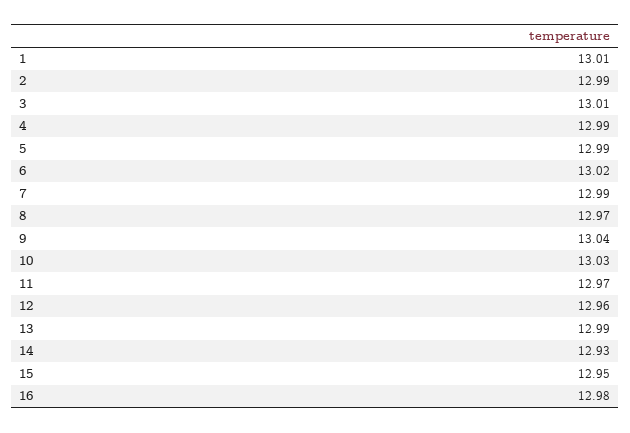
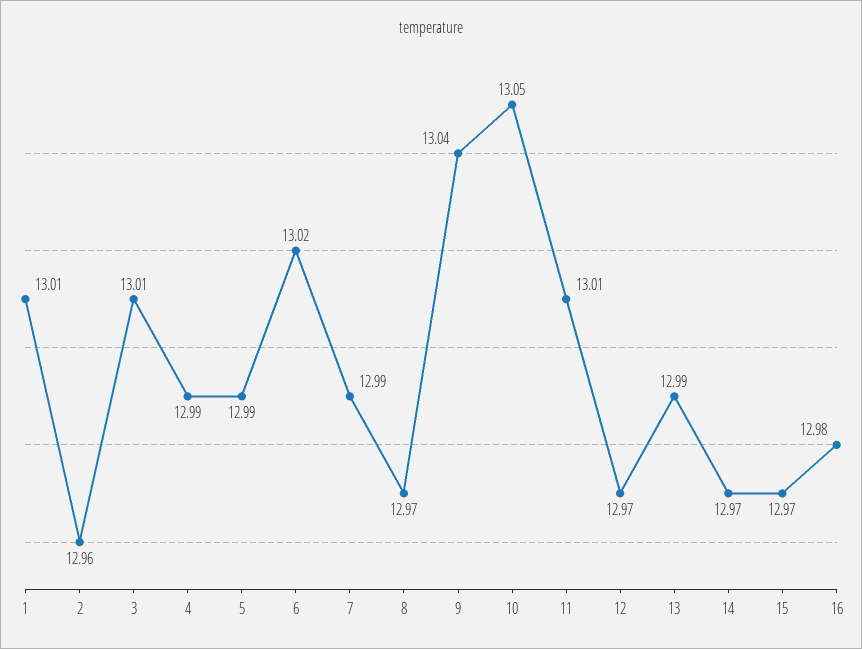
2: 12.99 -> 12.96
10: 13.03 -> 13.05
11: 12.97 -> 13.01
12: 12.96 -> 12.97
14: 12.93 -> 12.97
15: 12.95 -> 12.97

